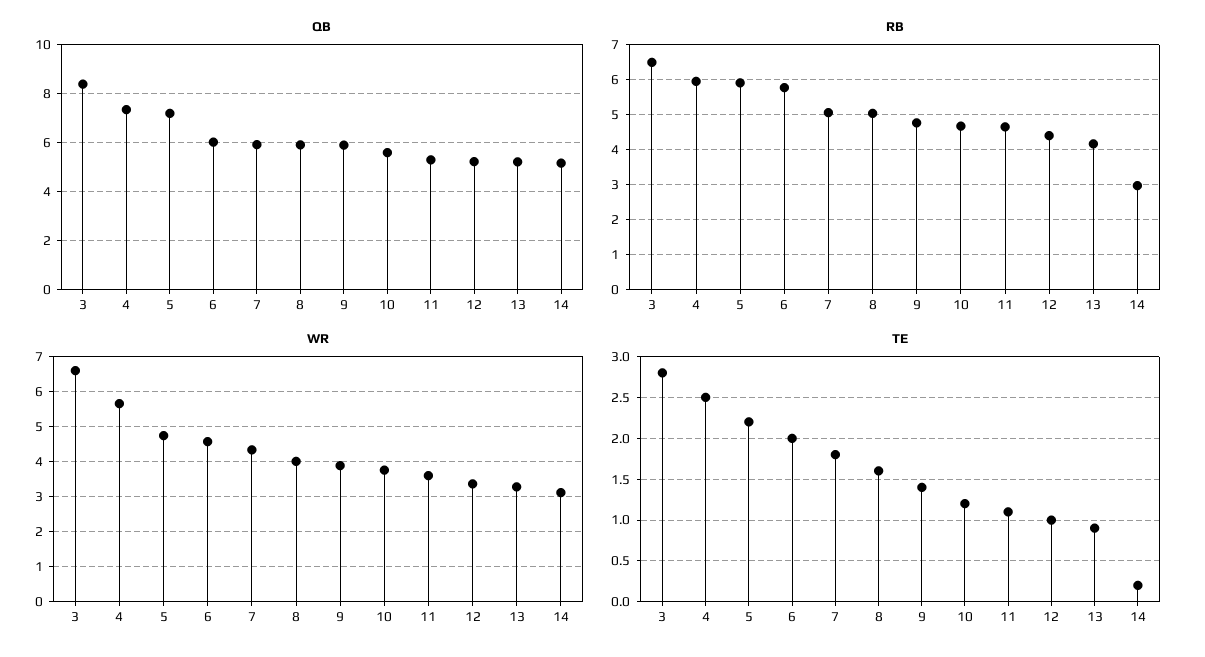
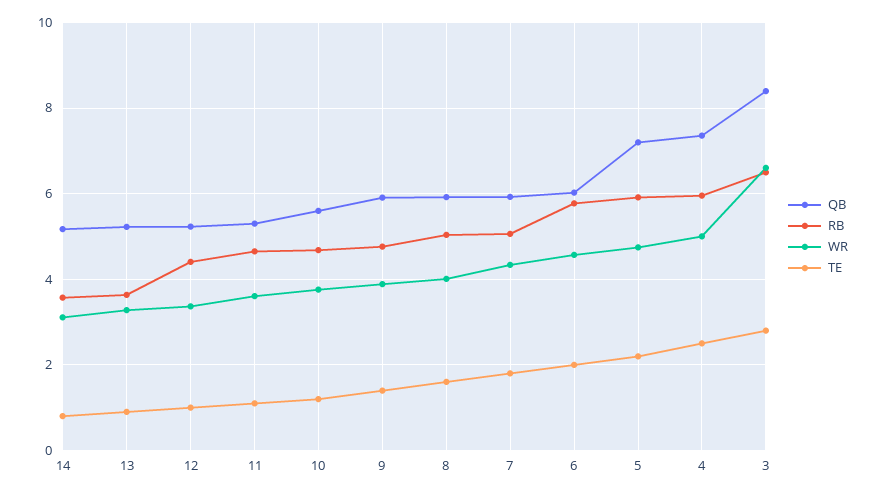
RB, 13: 4.2 -> 3.6
RB, 14: 3 -> 3.6
WR, 4: 5.6 -> 5
TE, 14: 0.2 -> 0.8

